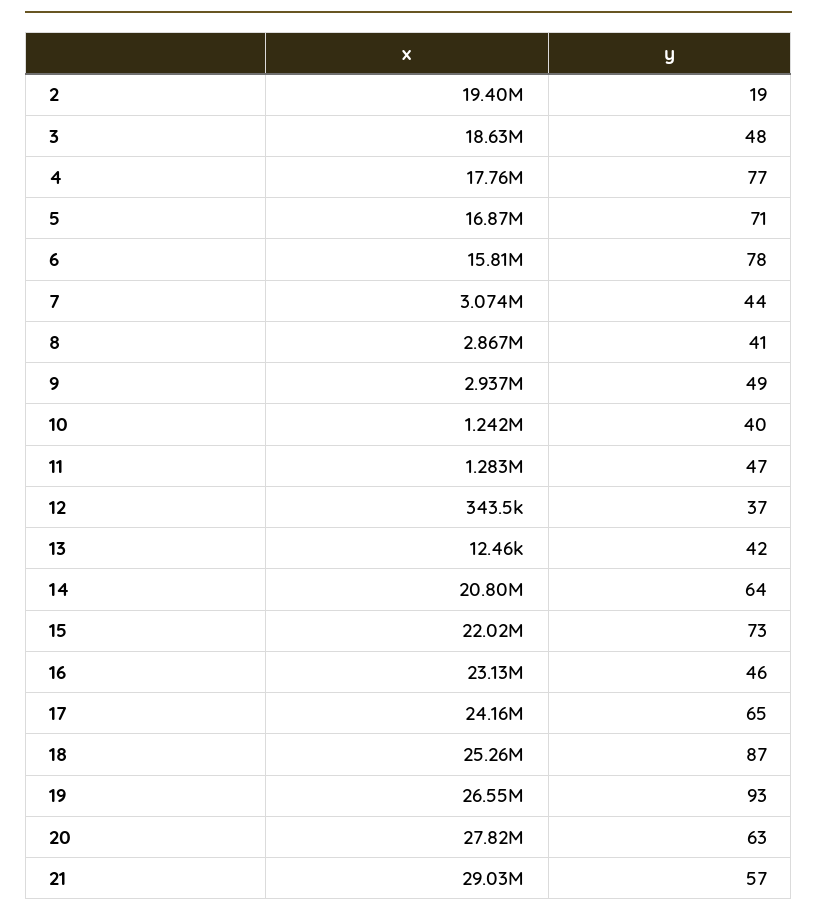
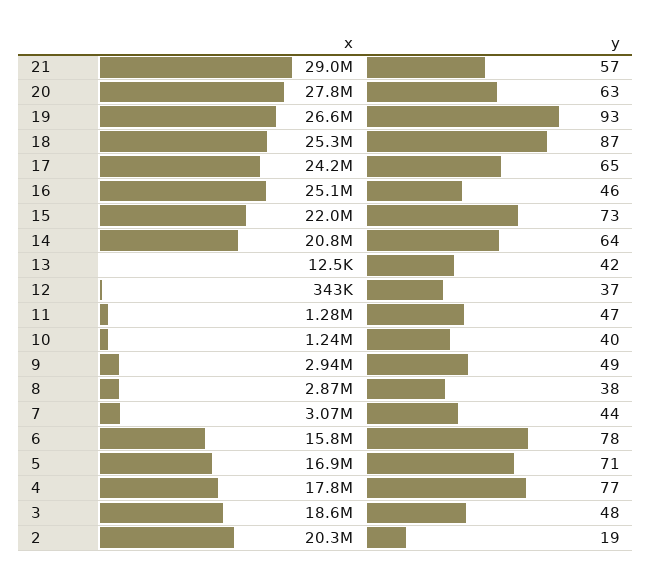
x, 2: 19400000 -> 20300000
y, 8: 41 -> 38
x, 16: 23130000 -> 25100000

